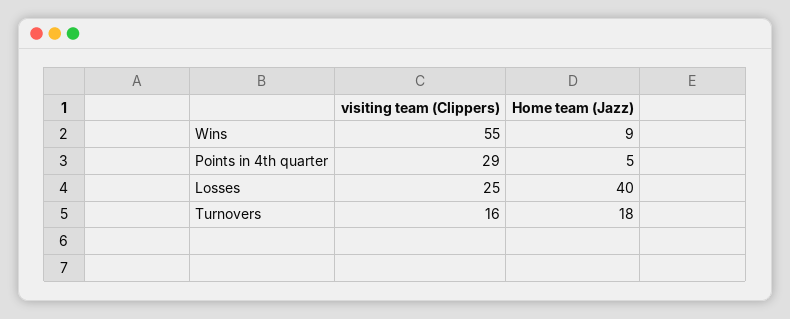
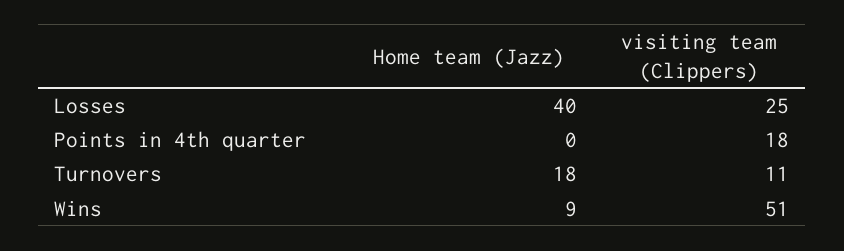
visiting team (Clippers), Wins: 55 -> 51
visiting team (Clippers), Points in 4th quarter: 29 -> 18
Home team (Jazz), Points in 4th quarter: 5 -> 0
visiting team (Clippers), Turnovers: 16 -> 11

